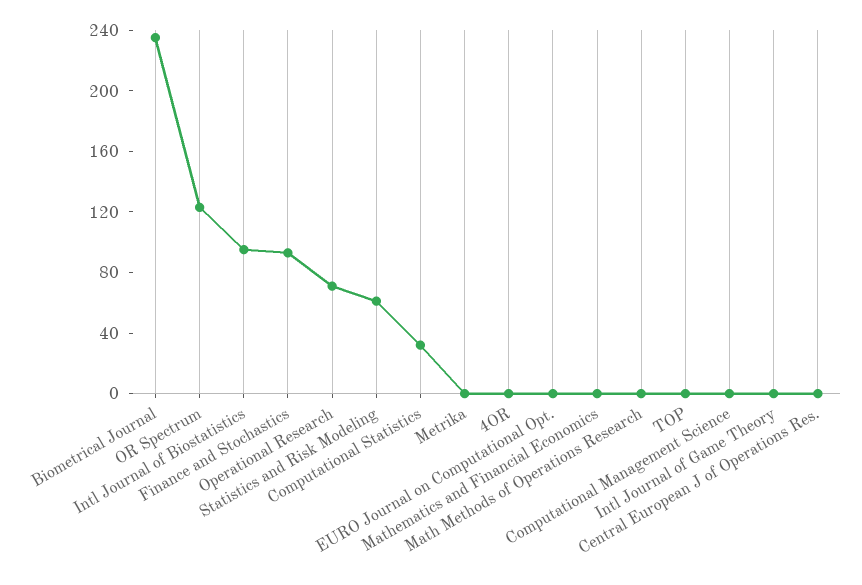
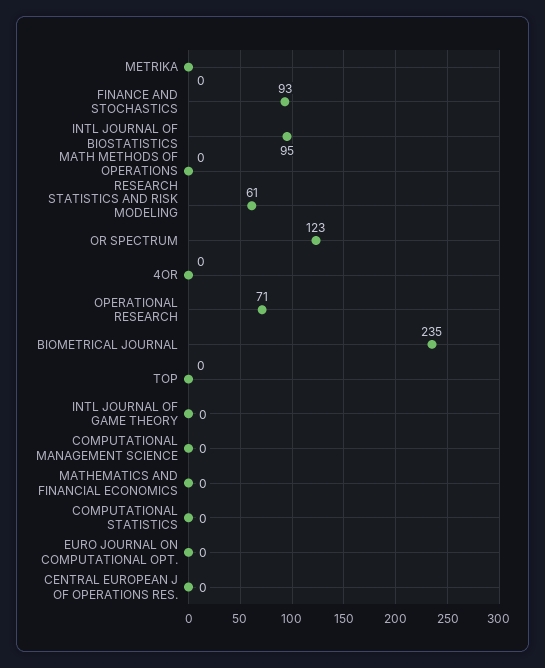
Computational Statistics: 30 -> 0

